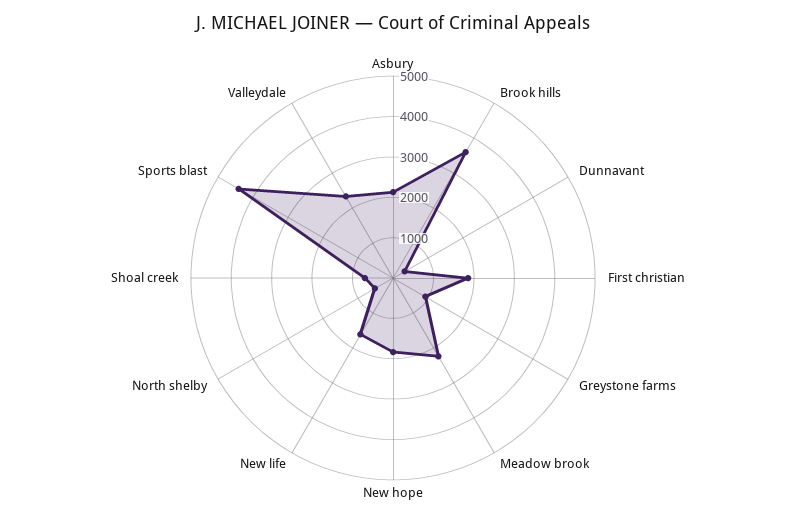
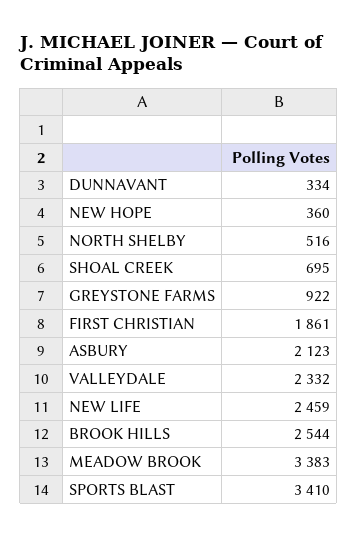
Brook hills: 3600 -> 2544
Meadow brook: 2200 -> 3383
New hope: 1800 -> 360
New life: 1600 -> 2459
Sports blast: 4400 -> 3410

